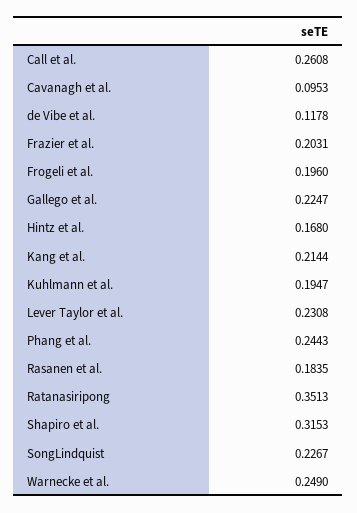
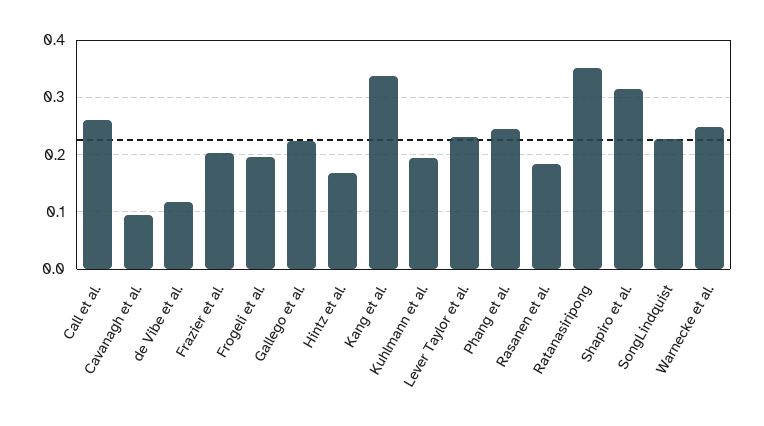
Kang et al.: 0.2144 -> 0.34

